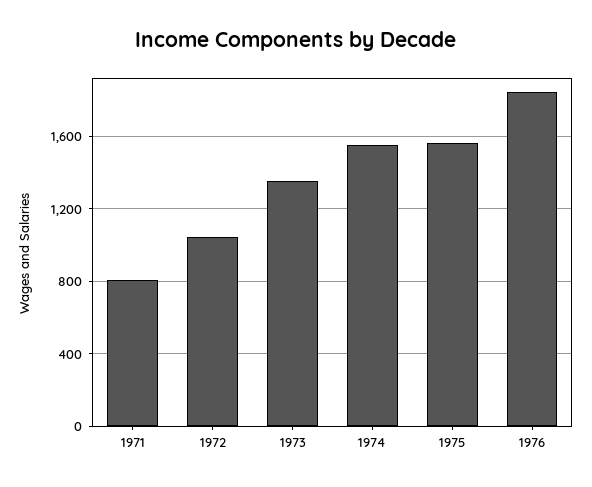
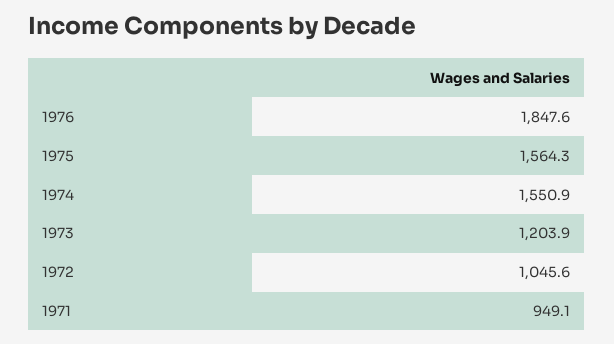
1971: 800 -> 949.1
1973: 1350 -> 1203.9

